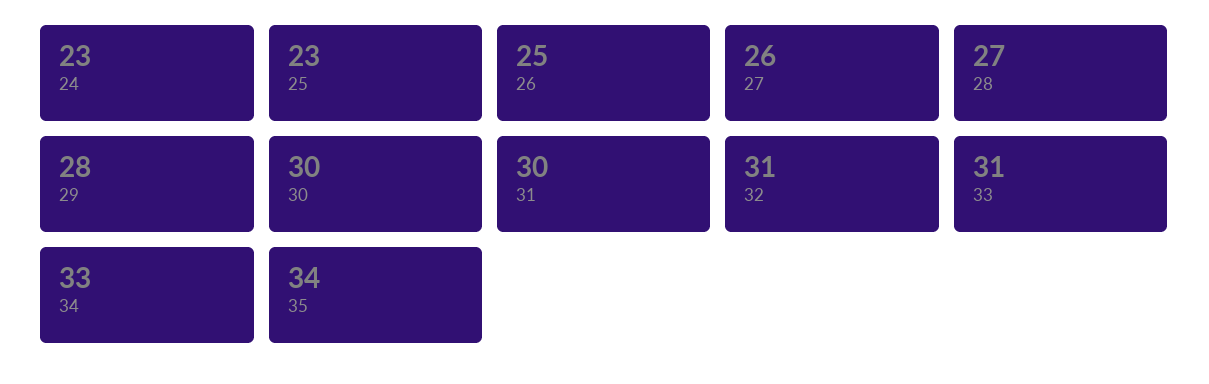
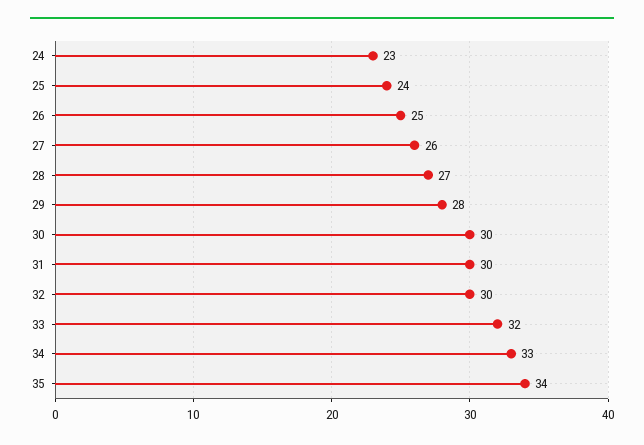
25: 23 -> 24
32: 31 -> 30
33: 31 -> 32

